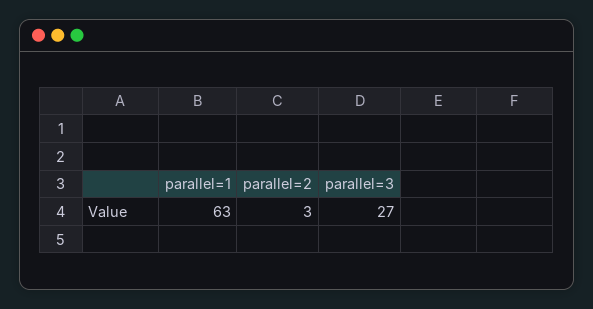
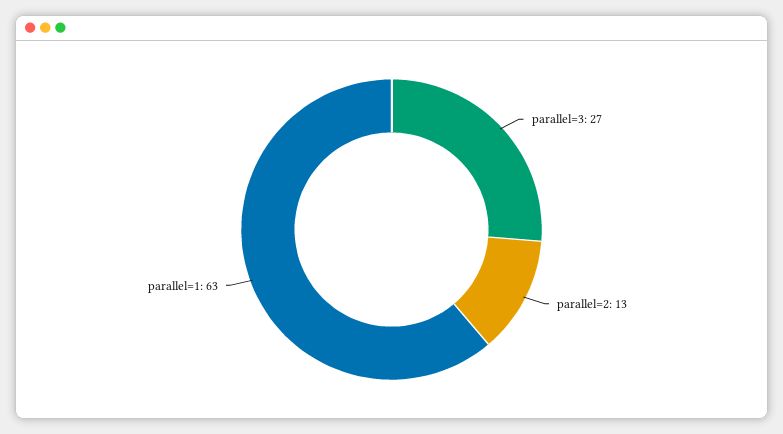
parallel=2: 3 -> 13

